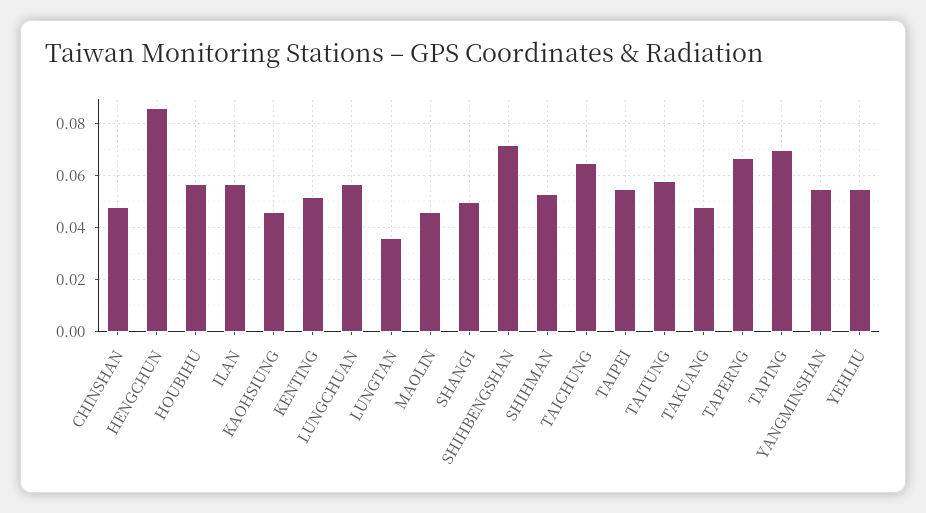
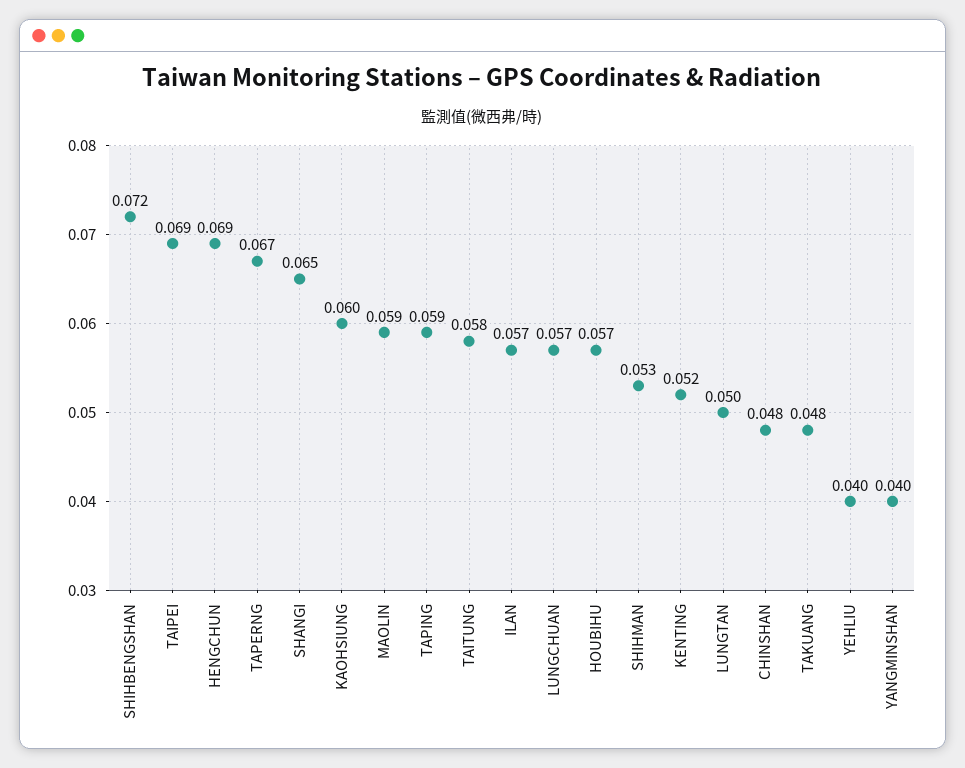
HENGCHUN: 0.085 -> 0.069
KAOHSIUNG: 0.045 -> 0.06
LUNGTAN: 0.035 -> 0.05
MAOLIN: 0.045 -> 0.059
SHANGI: 0.05 -> 0.065
TAICHUNG: 0.065 -> none
TAIPEI: 0.055 -> 0.069
TAPING: 0.07 -> 0.059
YANGMINSHAN: 0.055 -> 0.04
YEHLIU: 0.055 -> 0.04

